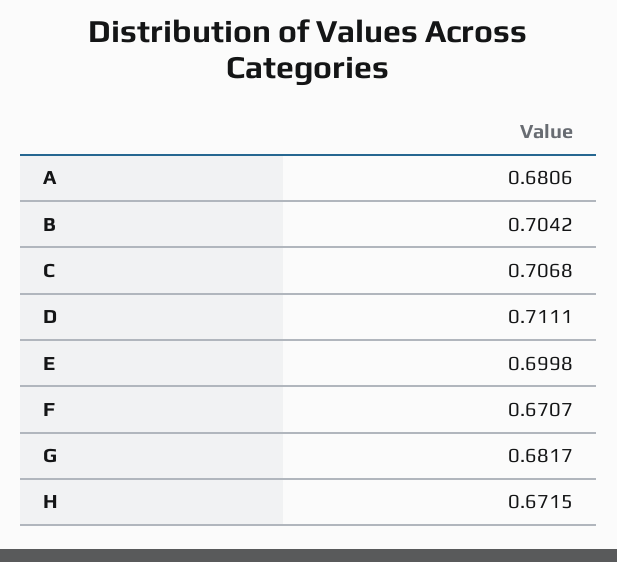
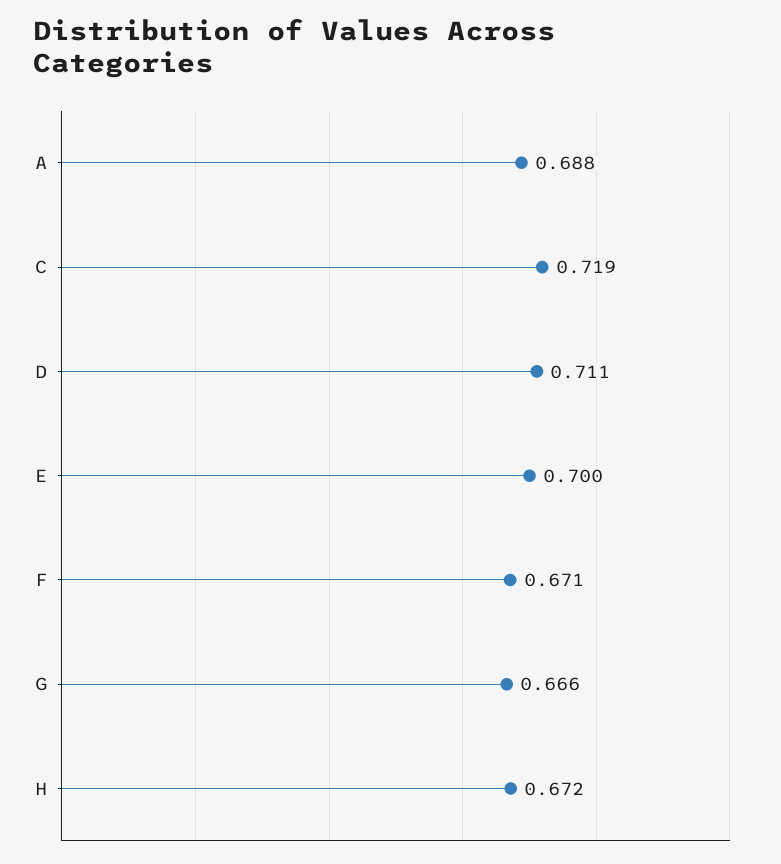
A: 0.6806 -> 0.688
B: 0.7042 -> none
C: 0.7068 -> 0.719
G: 0.6817 -> 0.666

